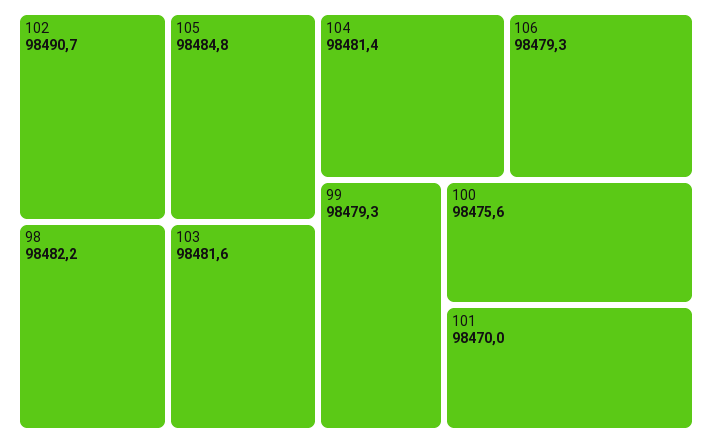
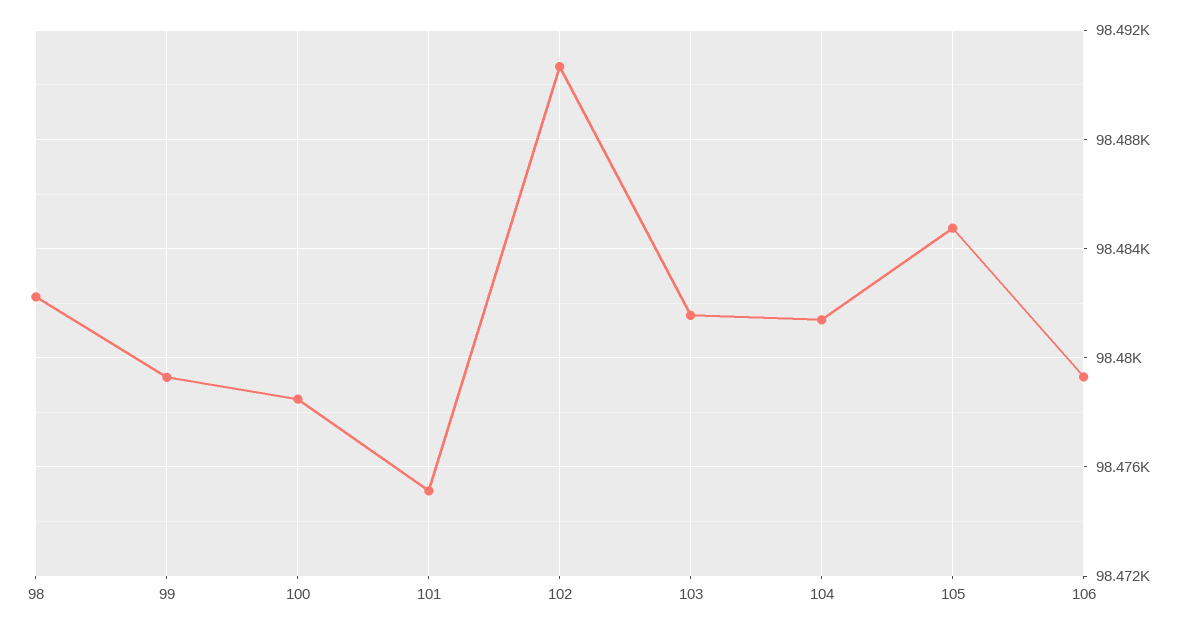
100: 98475.6 -> 98478.5
101: 98470 -> 98475

